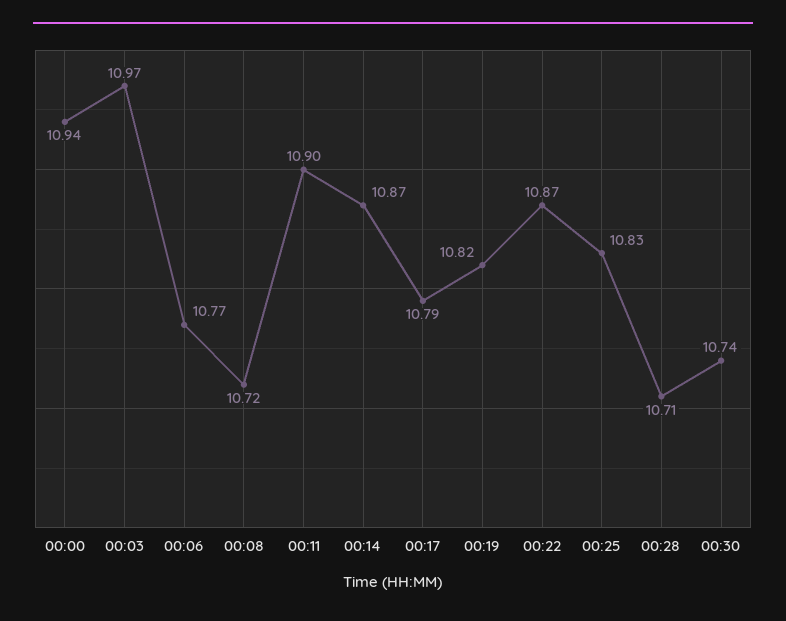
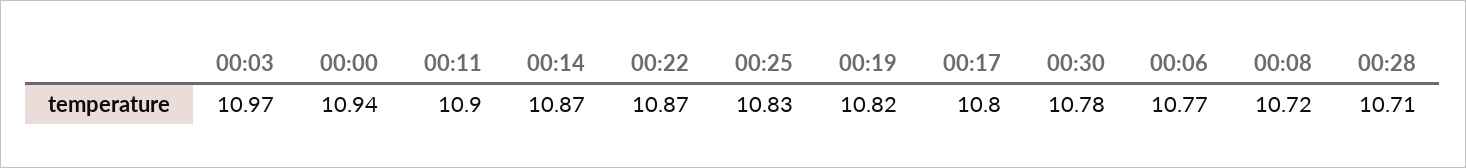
00:17: 10.79 -> 10.8
00:30: 10.74 -> 10.78

